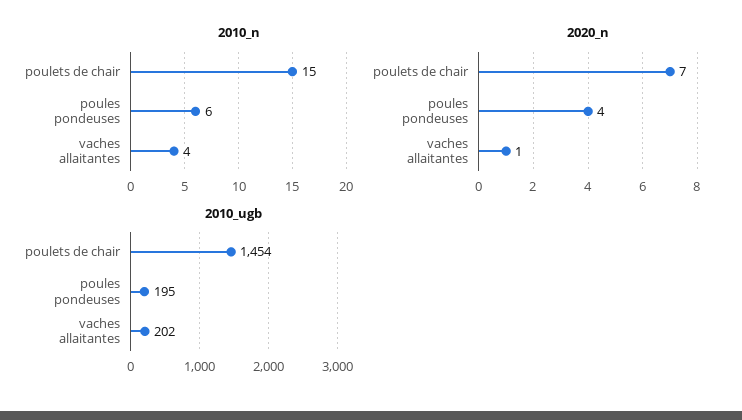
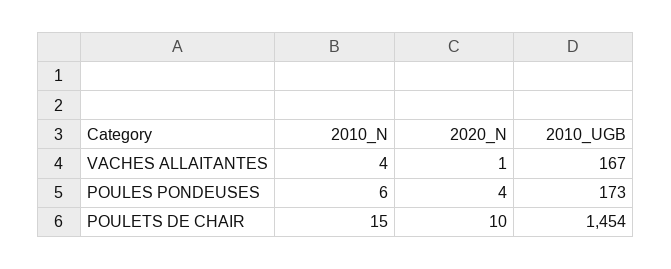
2020_n, poulets de chair: 7 -> 10
2010_ugb, poules pondeuses: 195 -> 173
2010_ugb, vaches allaitantes: 202 -> 167

